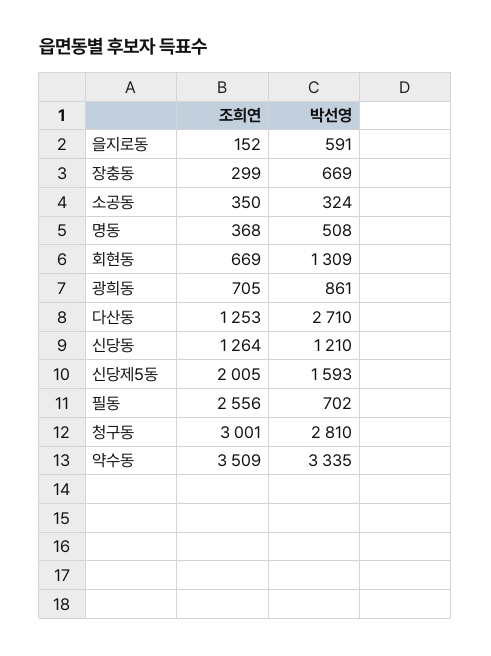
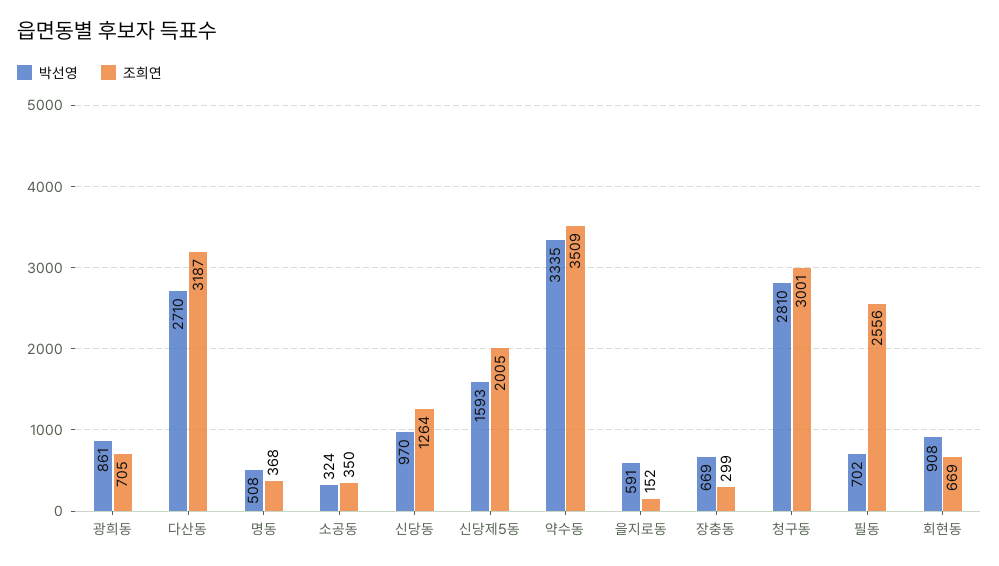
박선영, 회현동: 1309 -> 908
조희연, 다산동: 1253 -> 3187
박선영, 신당동: 1210 -> 970

